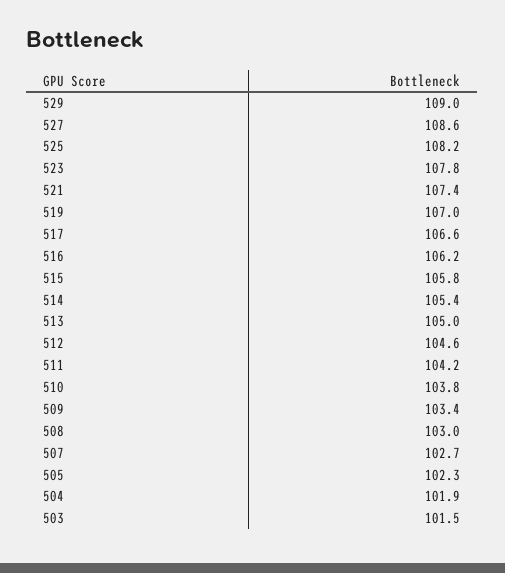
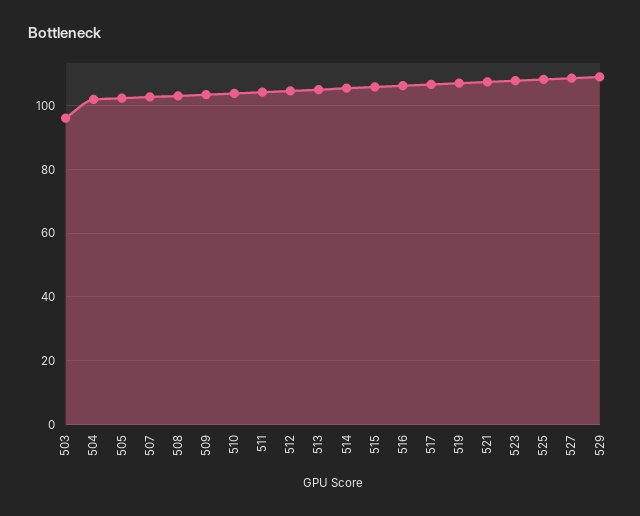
503: 101.5 -> 96

